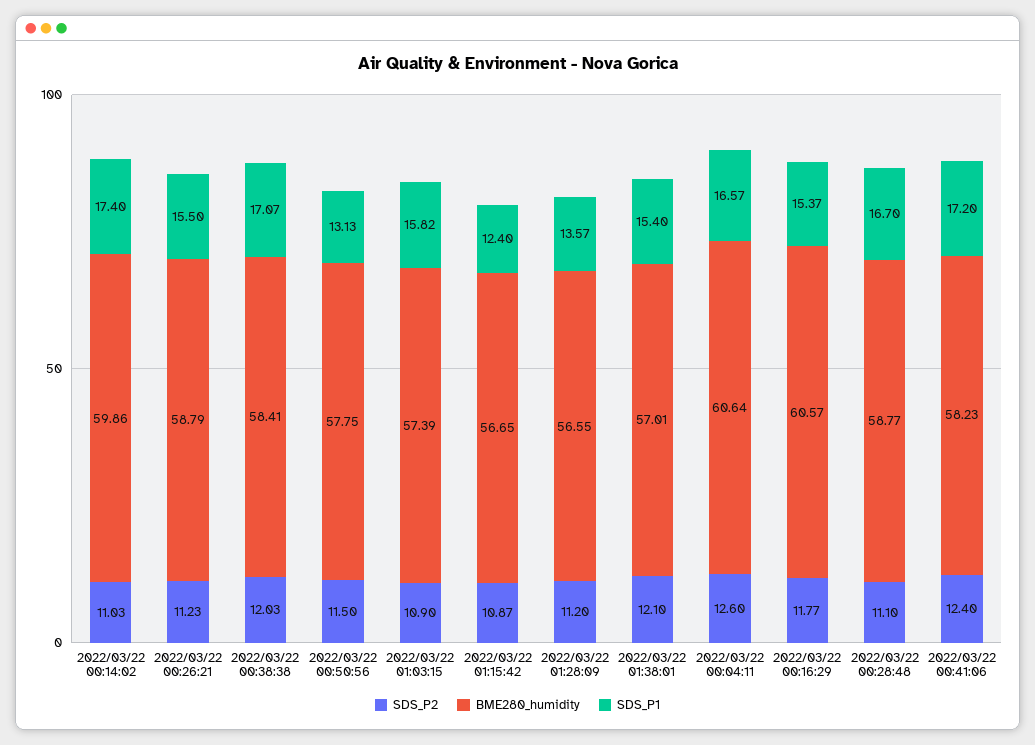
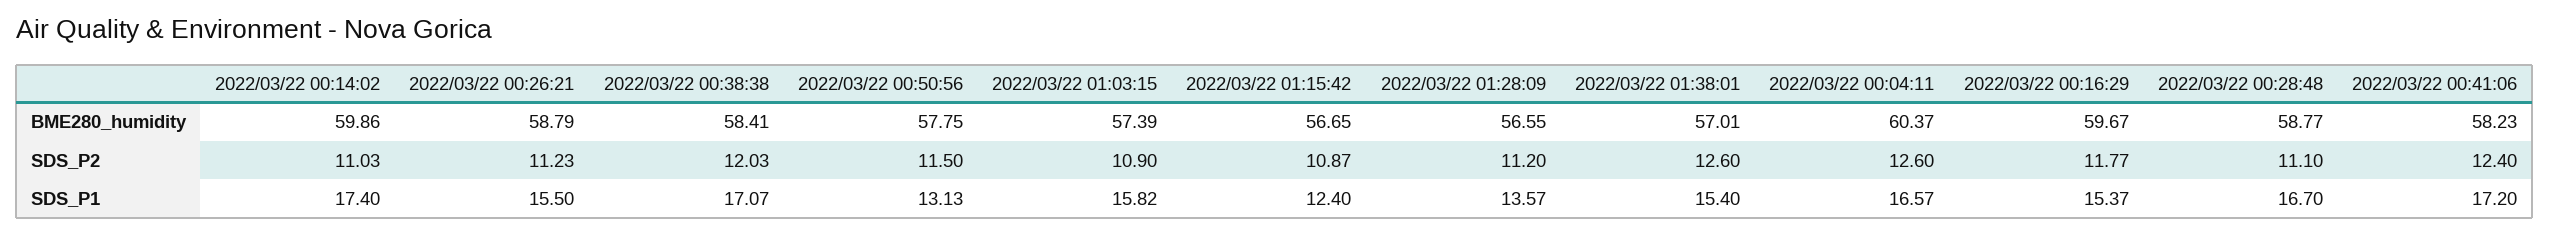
SDS_P2, 2022/03/22 01:38:01: 12.1 -> 12.6
BME280_humidity, 2022/03/22 00:04:11: 60.64 -> 60.37
BME280_humidity, 2022/03/22 00:16:29: 60.57 -> 59.67

